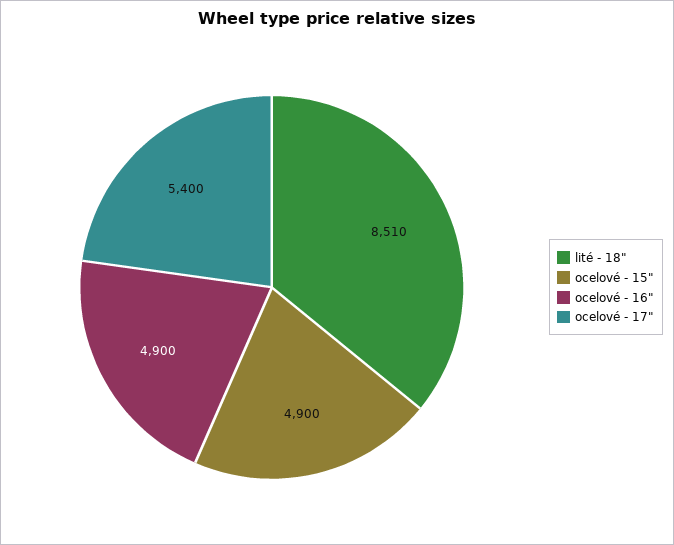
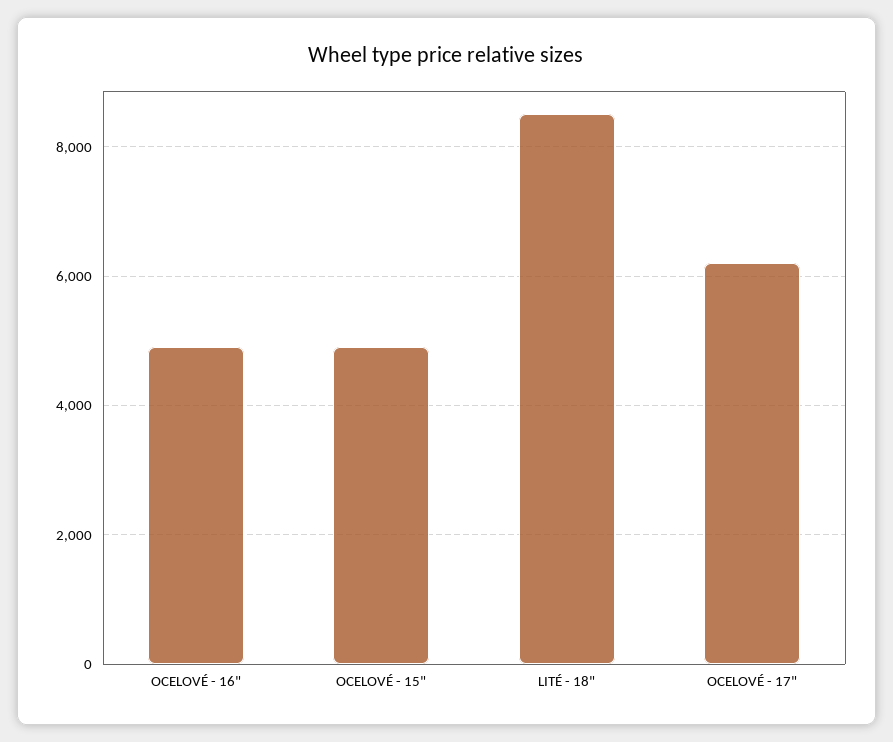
ocelové - 17": 5400 -> 6200

